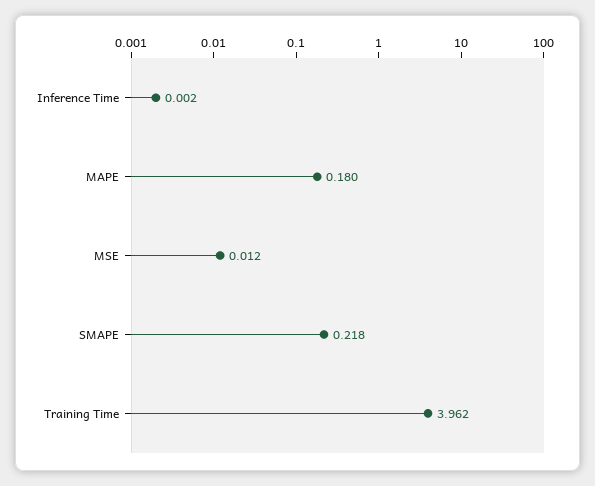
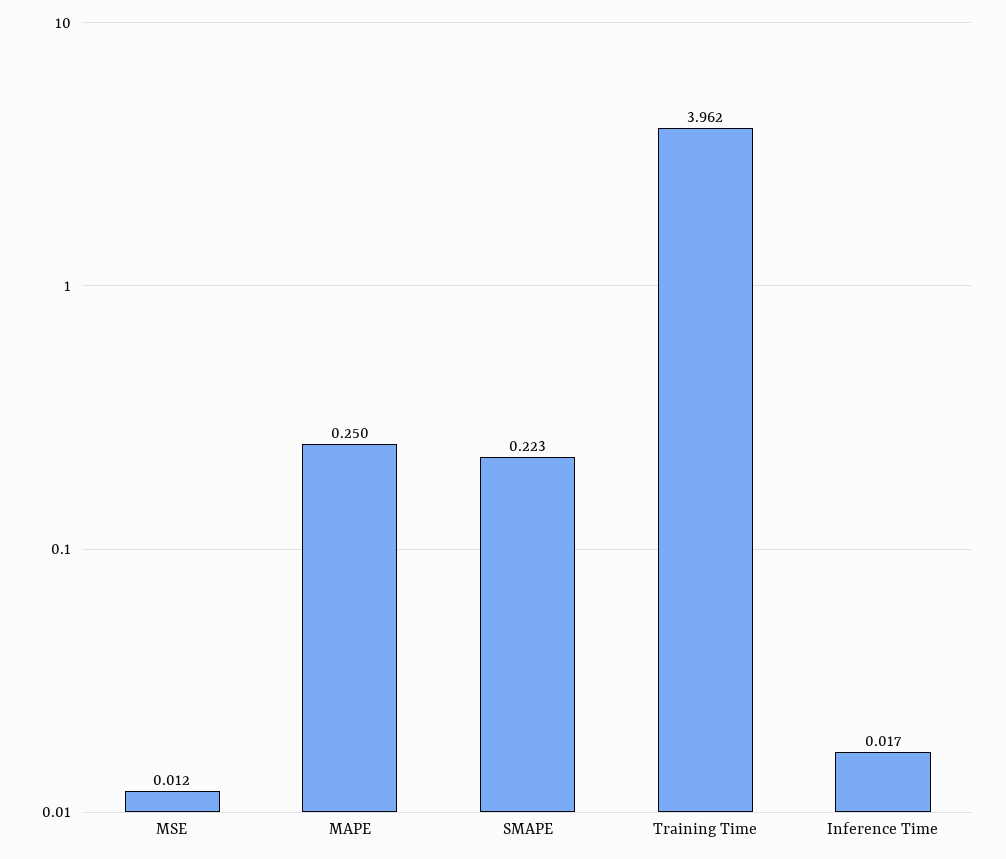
Inference Time: 0.002 -> 0.017
MAPE: 0.18 -> 0.25
SMAPE: 0.218 -> 0.223

